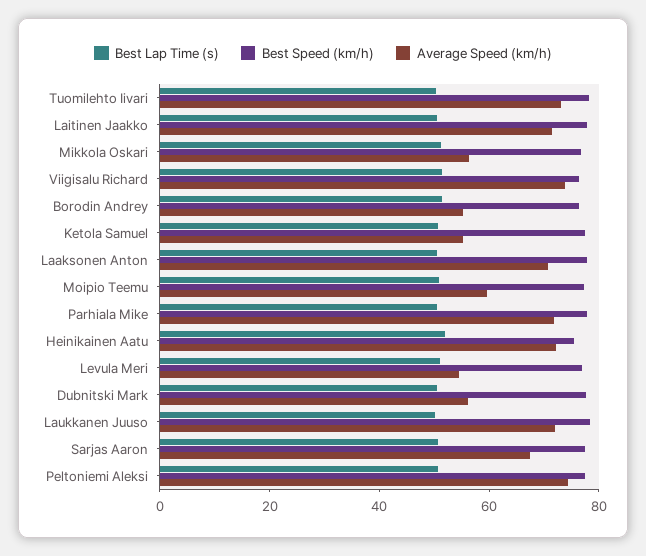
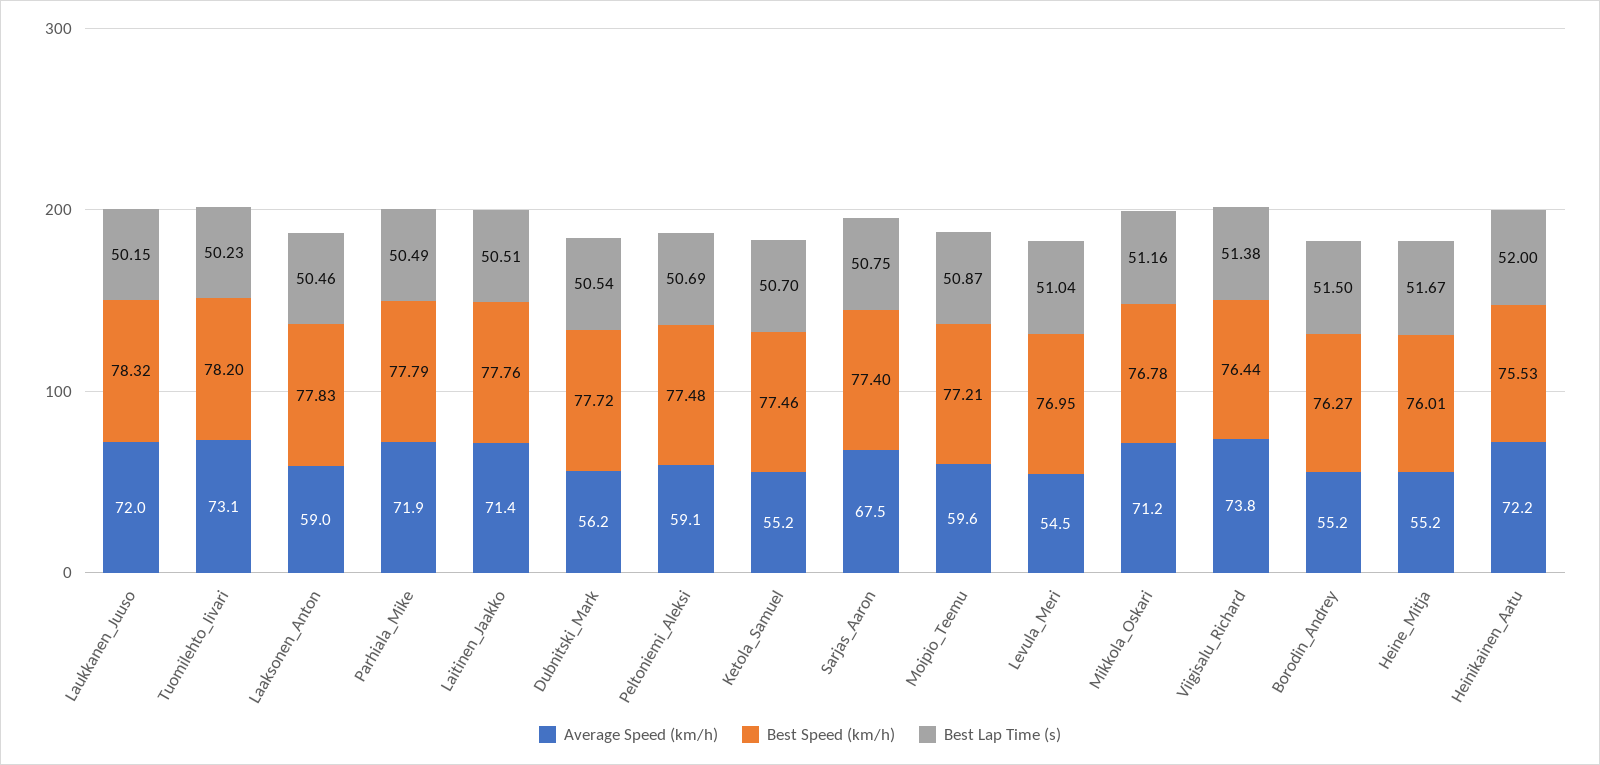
Average Speed (km/h), Mikkola Oskari: 55 -> 71.2
Average Speed (km/h), Laaksonen Anton: 70 -> 59
Average Speed (km/h), Peltoniemi Aleksi: 75 -> 59.1
Average Speed (km/h), Heine_Mitja: none -> 55.2
Best Speed (km/h), Heine_Mitja: none -> 76.01
Best Lap Time (s), Heine_Mitja: none -> 51.67

